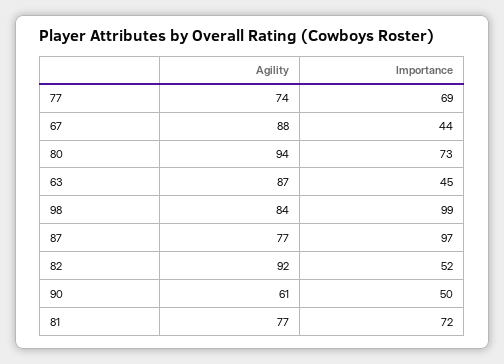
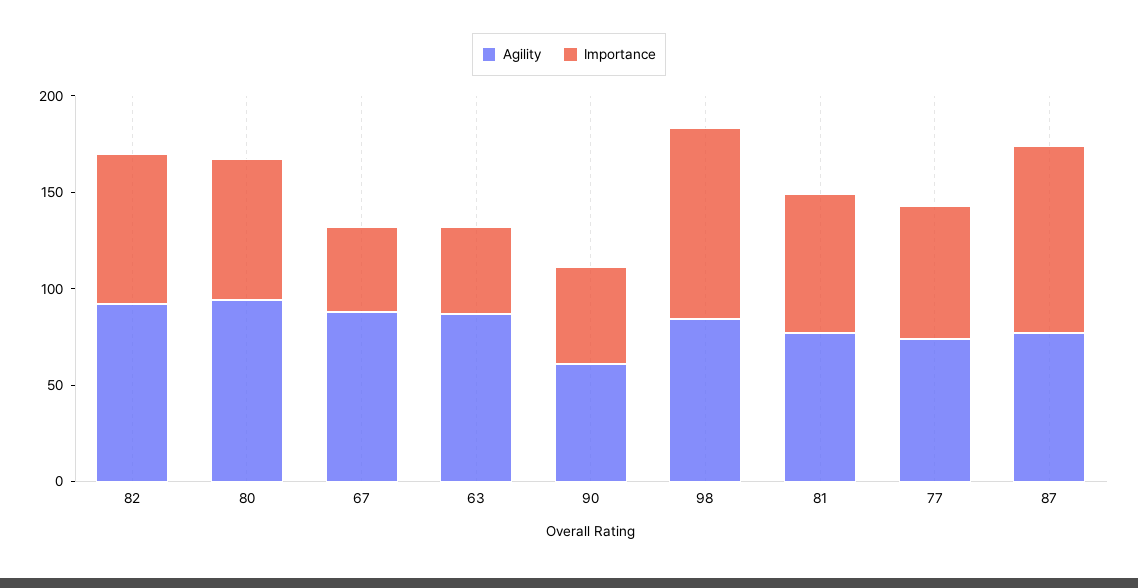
Importance, 82: 52 -> 80

